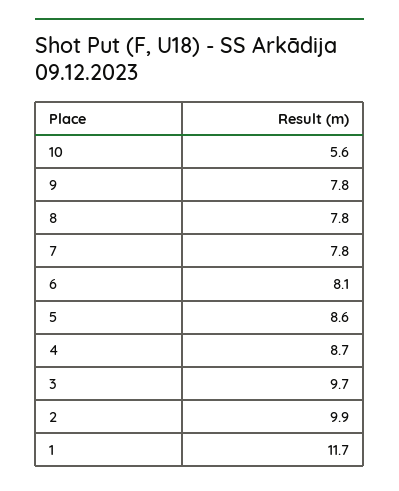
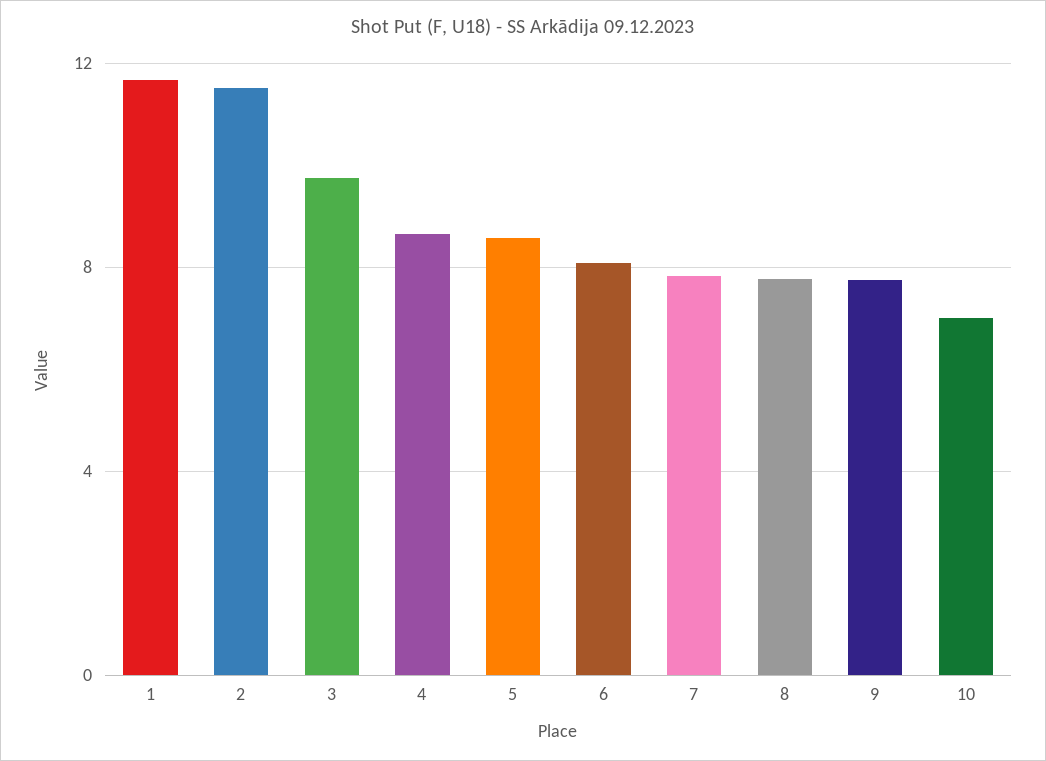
10: 5.6 -> 7
2: 9.9 -> 11.5

